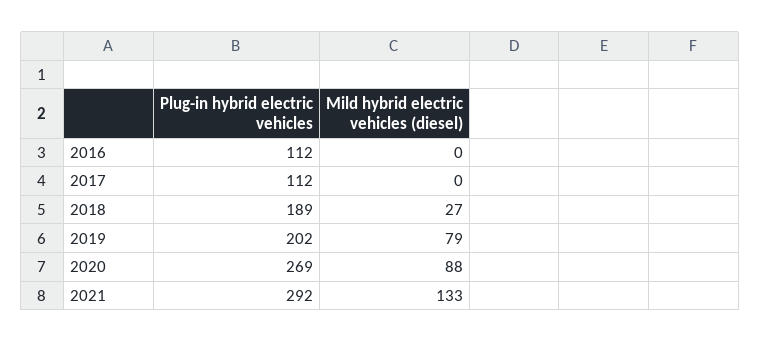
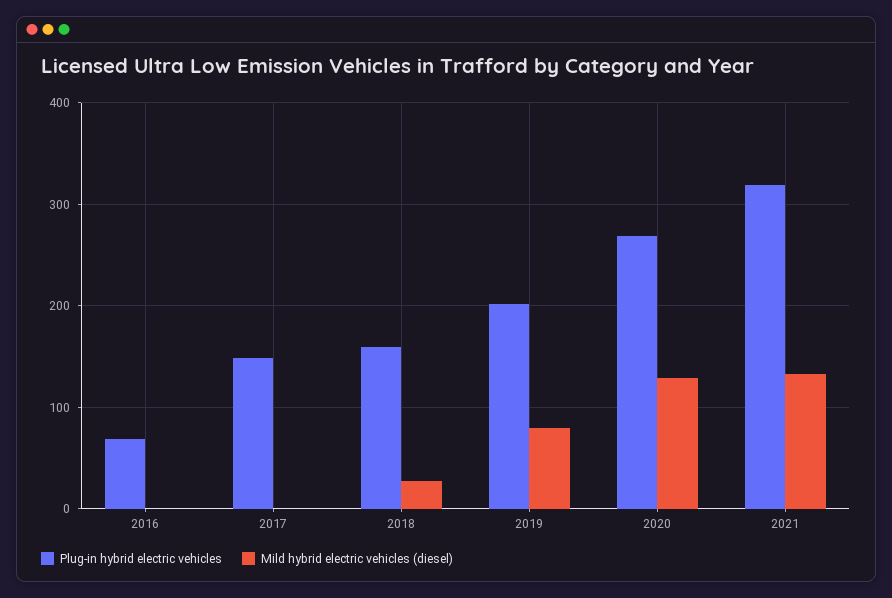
Plug-in hybrid electric vehicles, 2016: 112 -> 70
Plug-in hybrid electric vehicles, 2017: 112 -> 150
Plug-in hybrid electric vehicles, 2018: 189 -> 160
Mild hybrid electric vehicles (diesel), 2020: 88 -> 130
Plug-in hybrid electric vehicles, 2021: 292 -> 320

